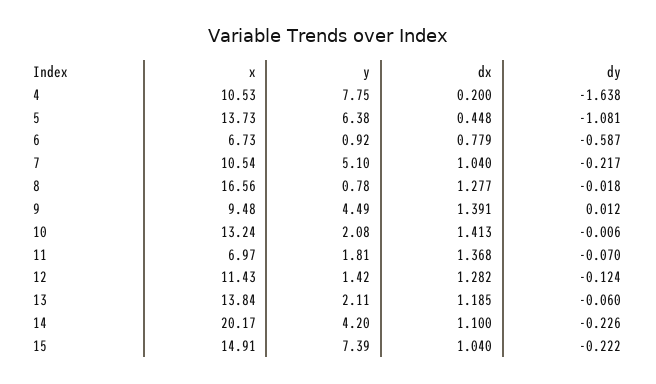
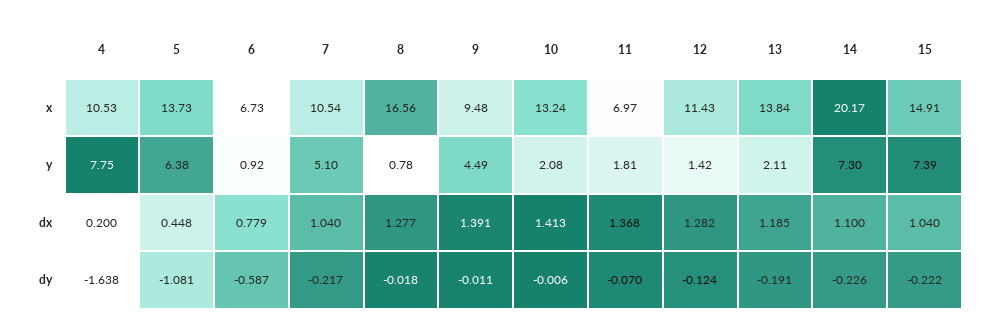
dy, 9: 0.012 -> -0.011
dy, 13: -0.06 -> -0.191
y, 14: 4.2 -> 7.3

